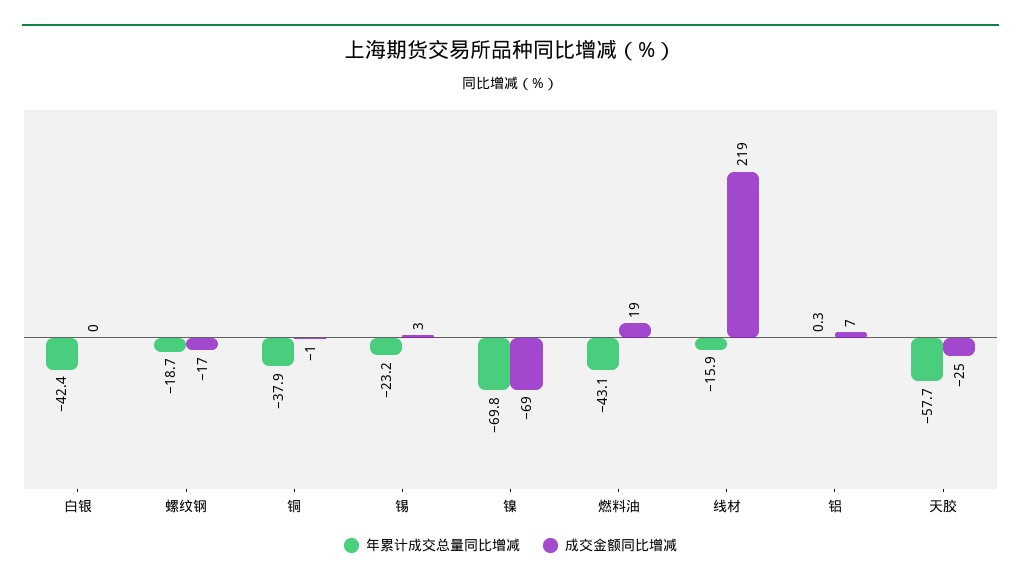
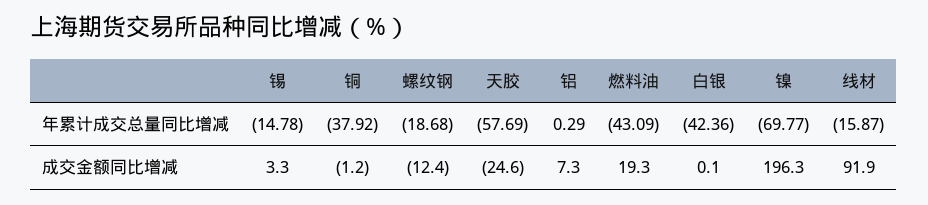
成交金额同比增减, 螺纹钢: -17 -> -12.4
年累计成交总量同比增减, 锡: -23.2 -> -14.78
成交金额同比增减, 镍: -69 -> 196.3
成交金额同比增减, 线材: 219 -> 91.9

